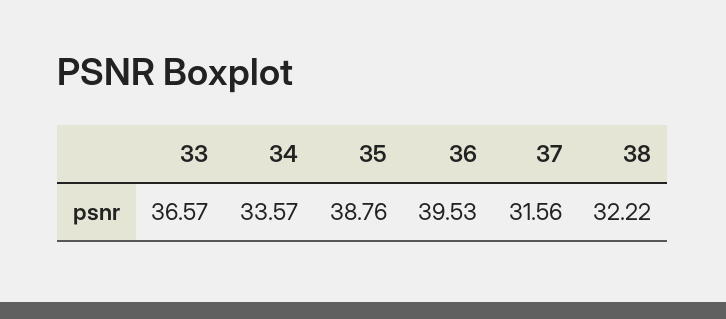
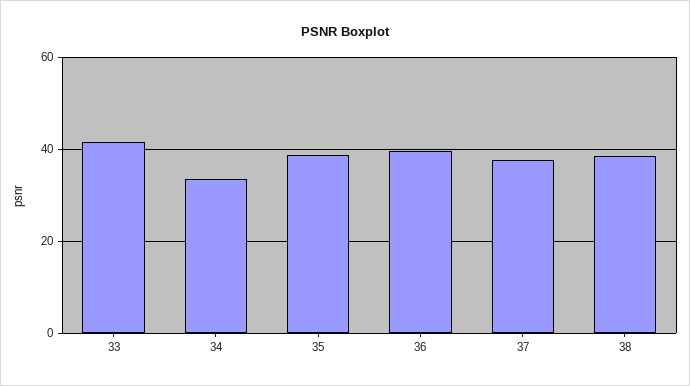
33: 36.57 -> 42
37: 31.56 -> 38
38: 32.22 -> 38

